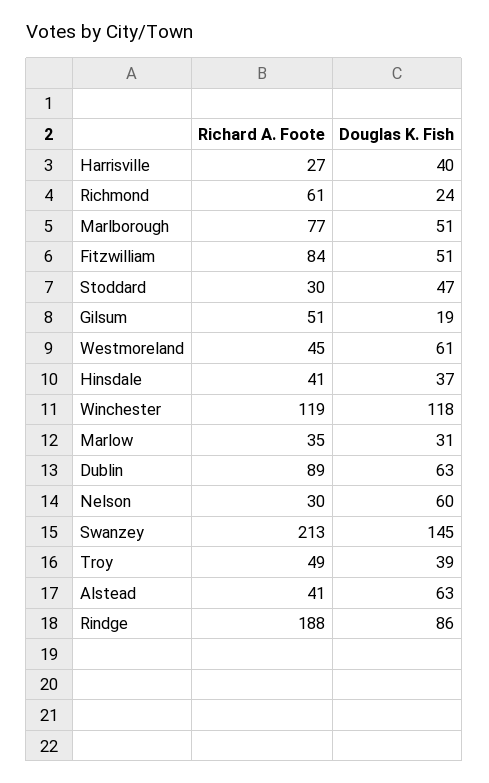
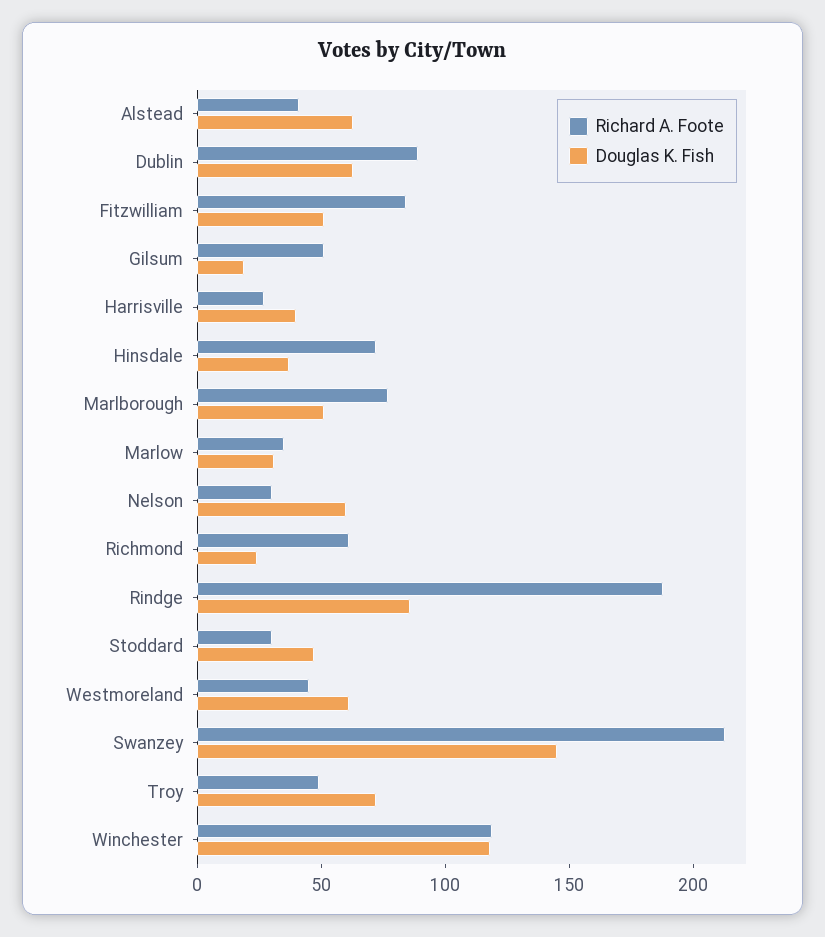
Richard A. Foote, Hinsdale: 41 -> 70
Douglas K. Fish, Troy: 39 -> 70

